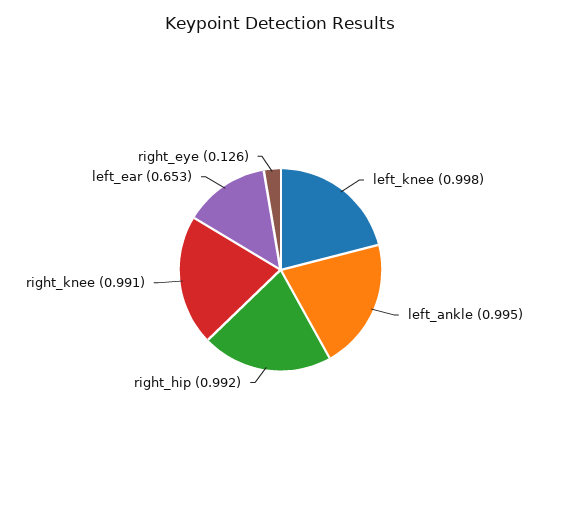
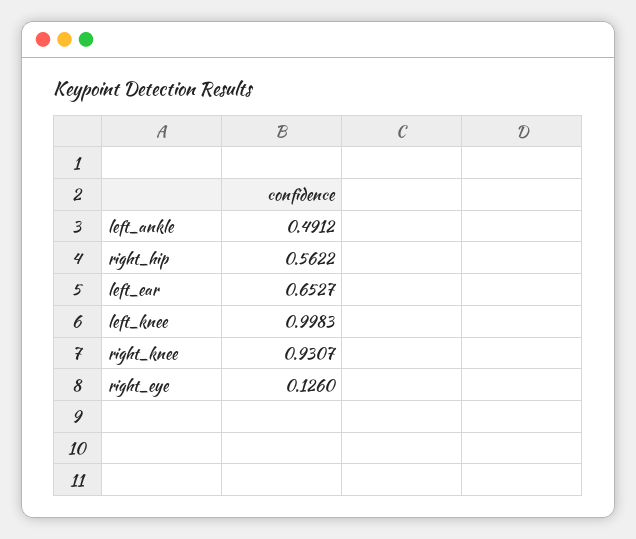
left_ankle: 0.995 -> 0.4912
right_hip: 0.992 -> 0.5622
right_knee: 0.991 -> 0.9307

